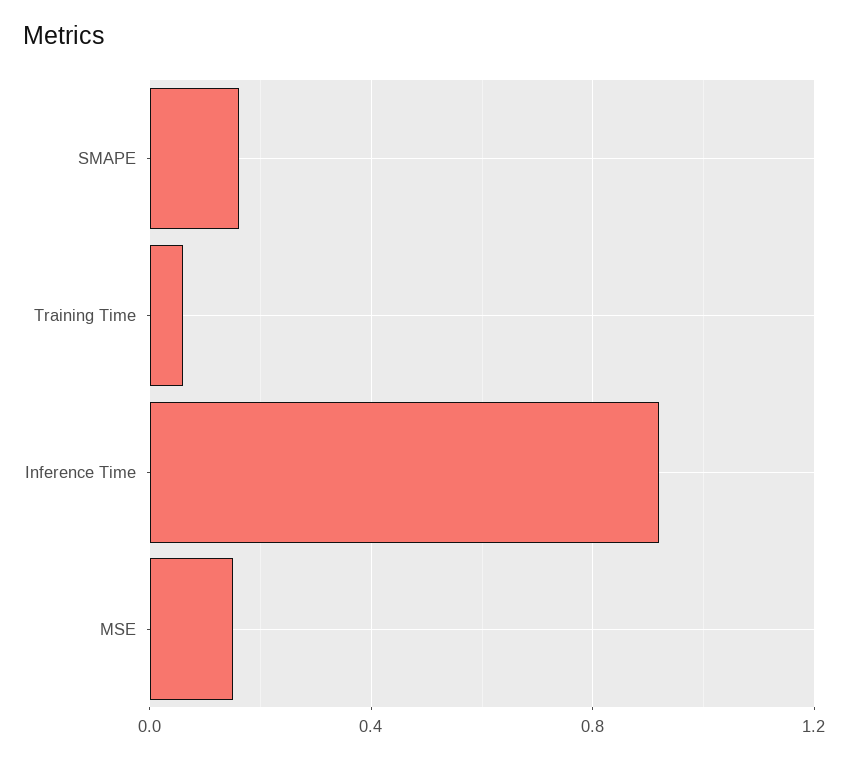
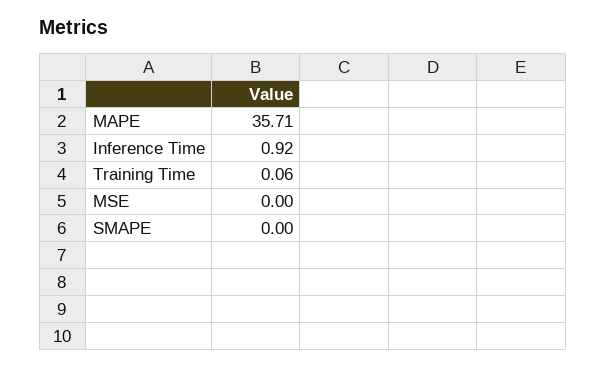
SMAPE: 0.15 -> 0
MSE: 0.15 -> 0
MAPE: none -> 35.71

